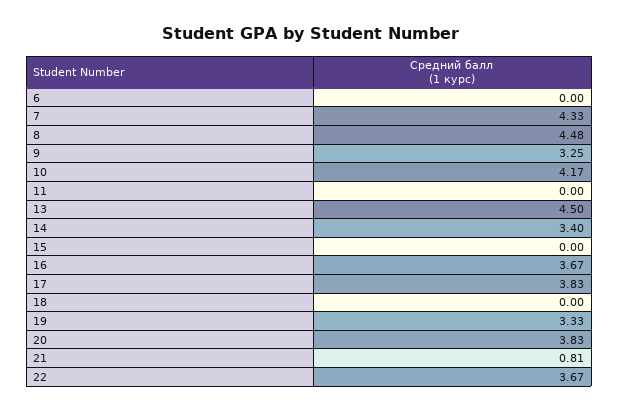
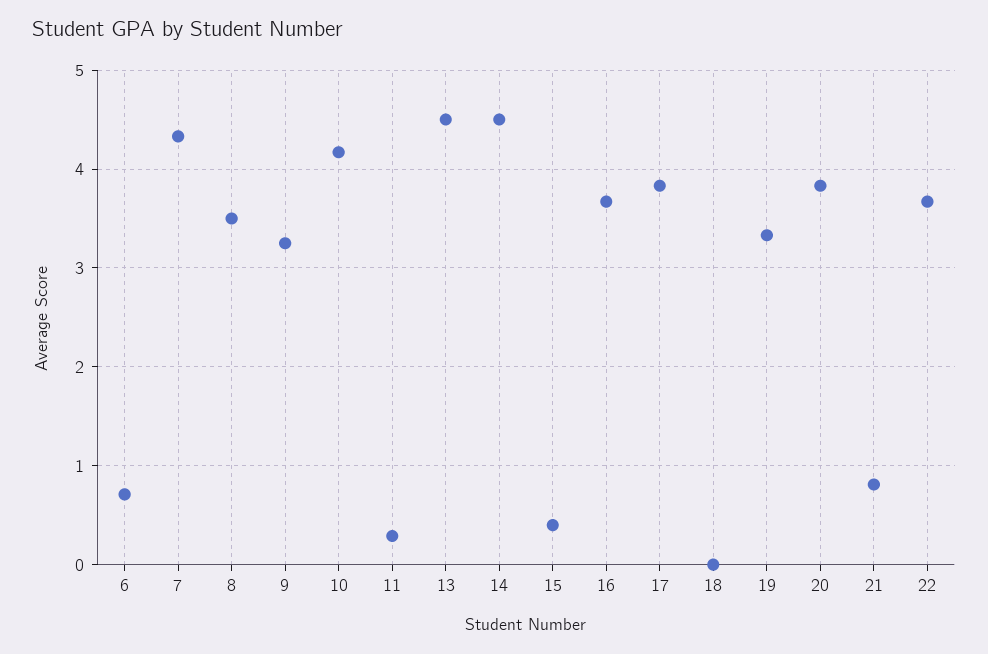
6: 0 -> 0.7
8: 4.48 -> 3.5
11: 0 -> 0.3
14: 3.4 -> 4.5
15: 0 -> 0.4

